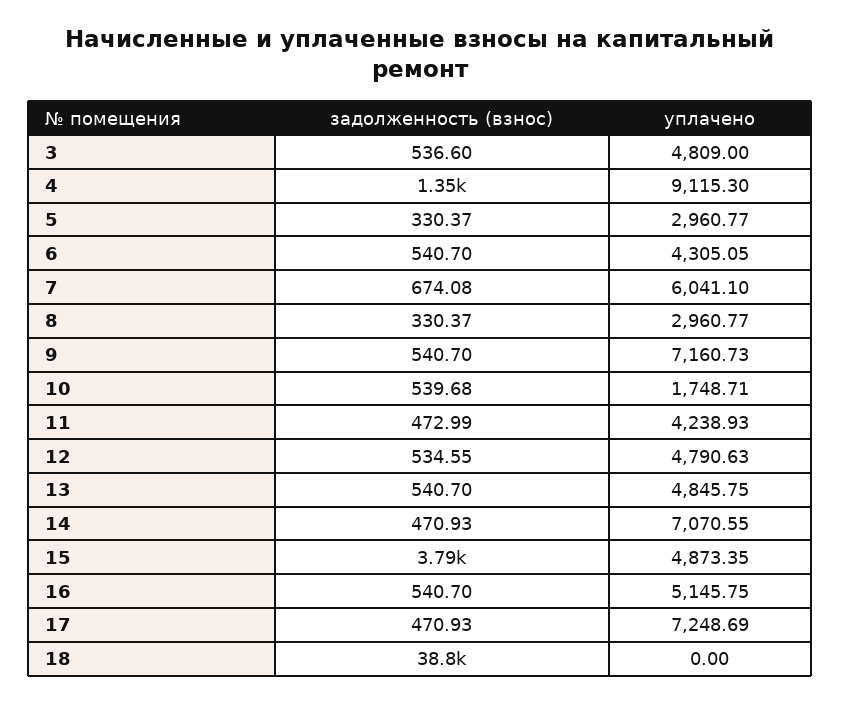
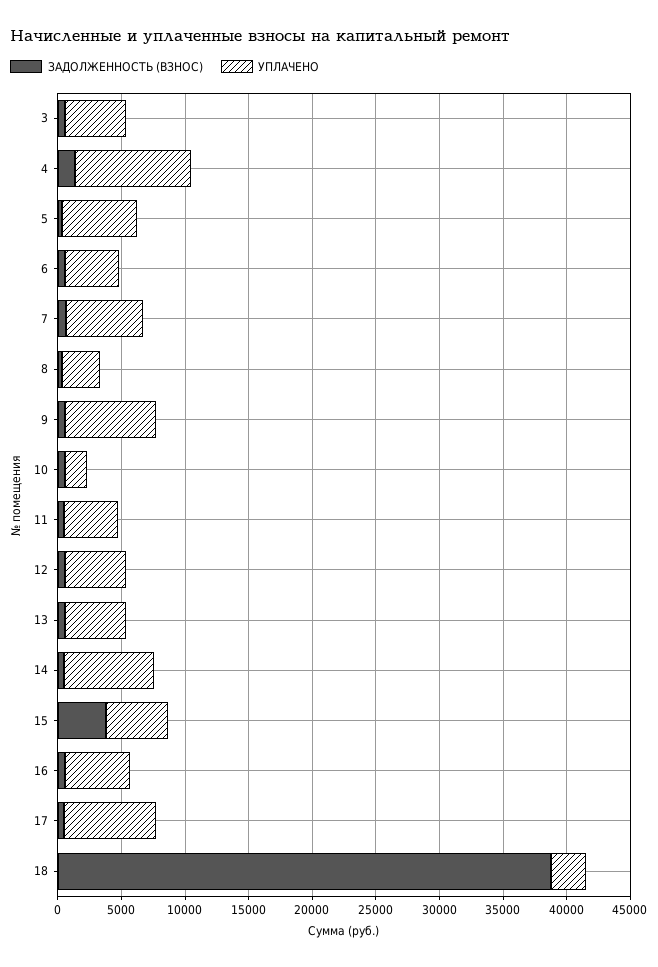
уплачено, 5: 2960.77 -> 6000
уплачено, 18: 0 -> 3000

